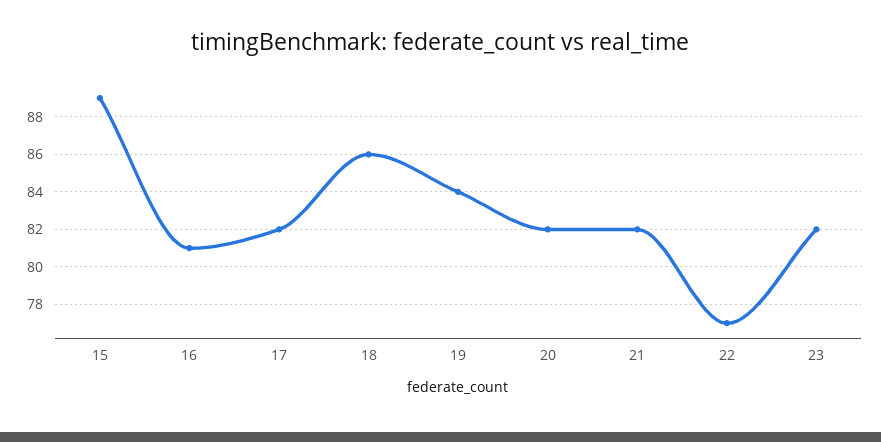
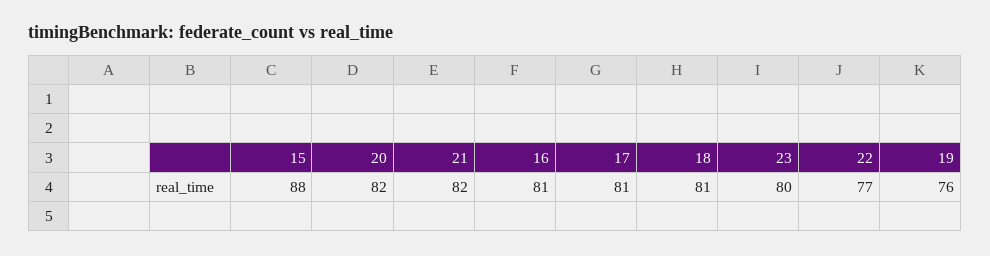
15: 89 -> 88
17: 82 -> 81
18: 86 -> 81
19: 84 -> 76
23: 82 -> 80

